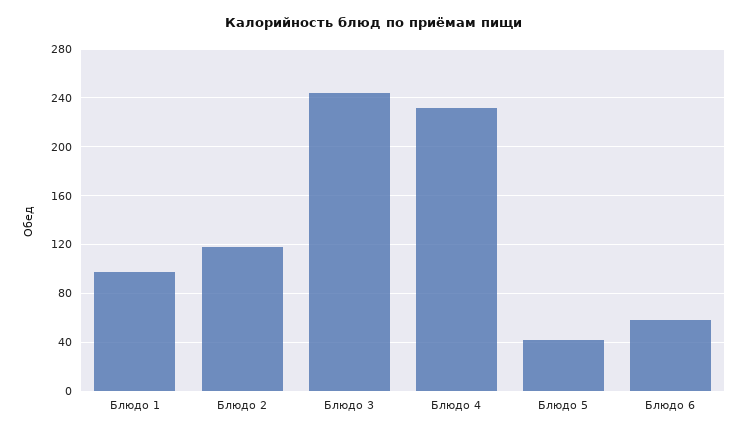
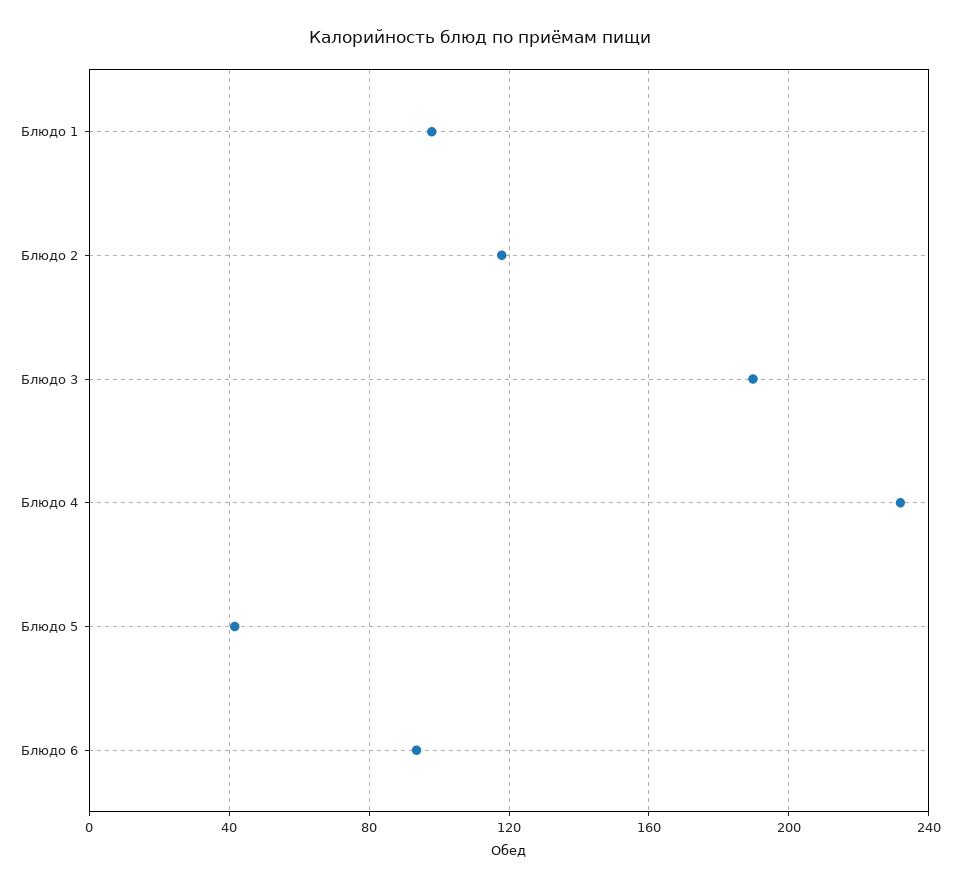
Блюдо 3: 245 -> 190
Блюдо 6: 60 -> 95

